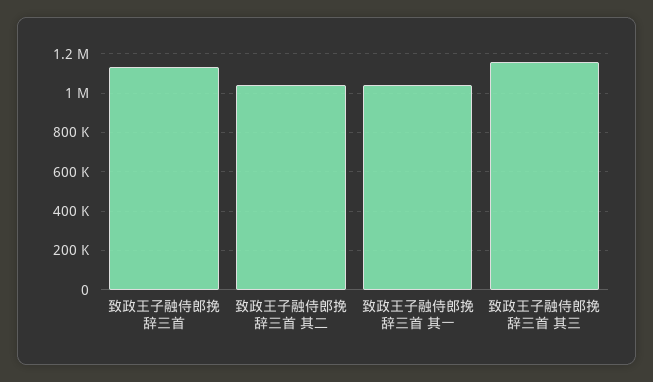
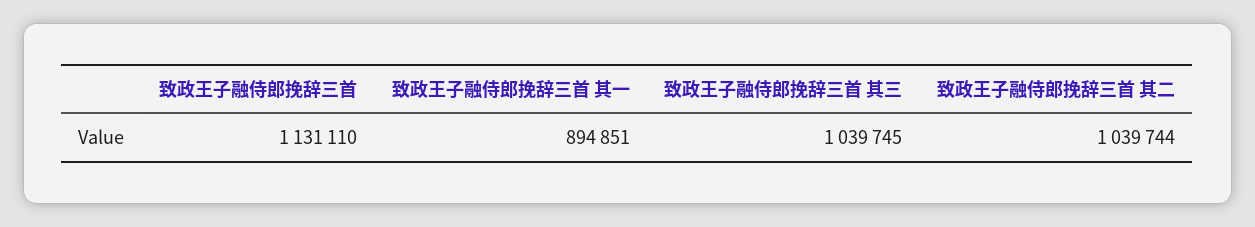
致政王子融侍郎挽辞三首 其一: 1050000 -> 894851
致政王子融侍郎挽辞三首 其三: 1150000 -> 1039745

